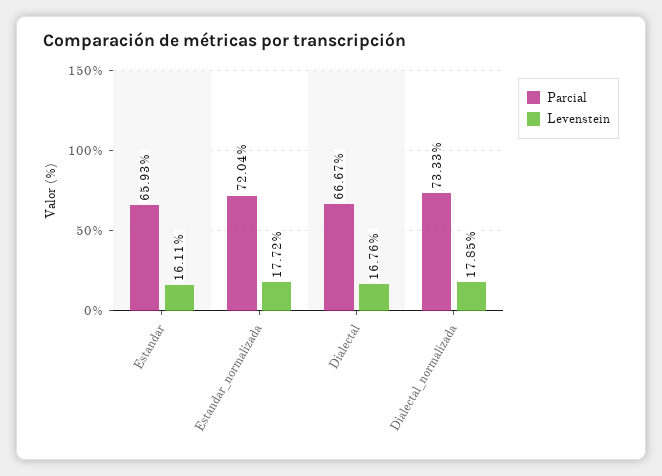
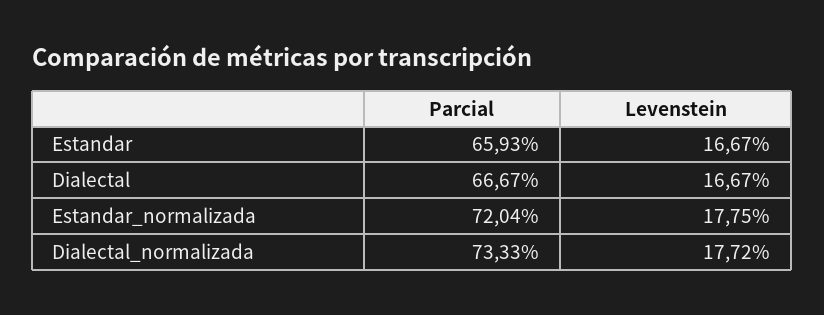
Levenstein, Estandar: 16.11 -> 16.67
Levenstein, Estandar_normalizada: 17.72 -> 17.75
Levenstein, Dialectal: 16.76 -> 16.67
Levenstein, Dialectal_normalizada: 17.85 -> 17.72

